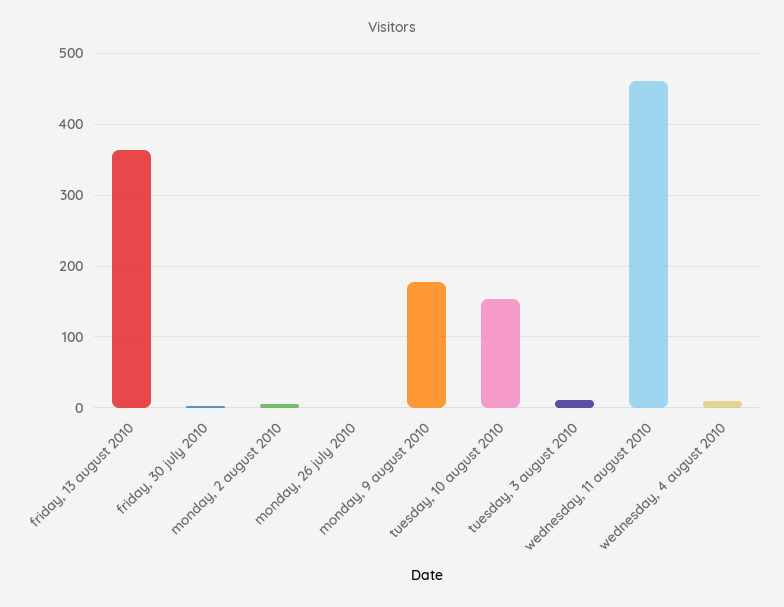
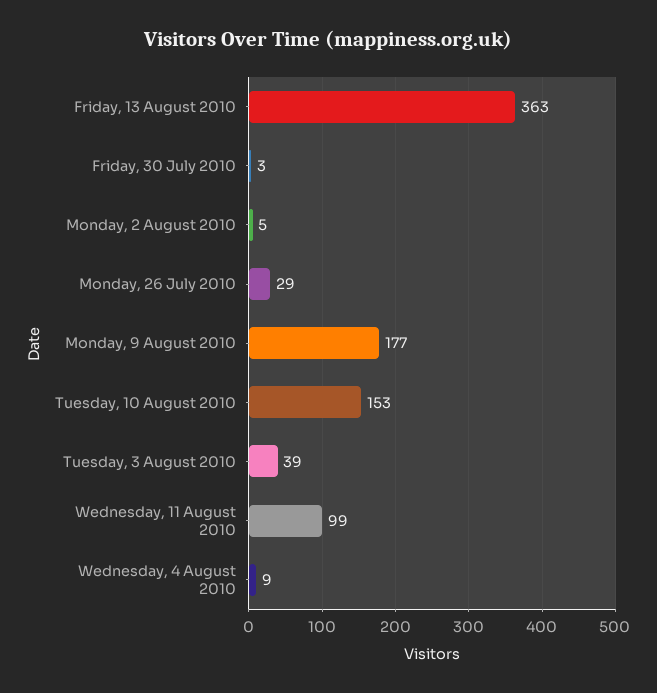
monday, 26 july 2010: 0 -> 29
tuesday, 3 august 2010: 10 -> 39
wednesday, 11 august 2010: 460 -> 99

